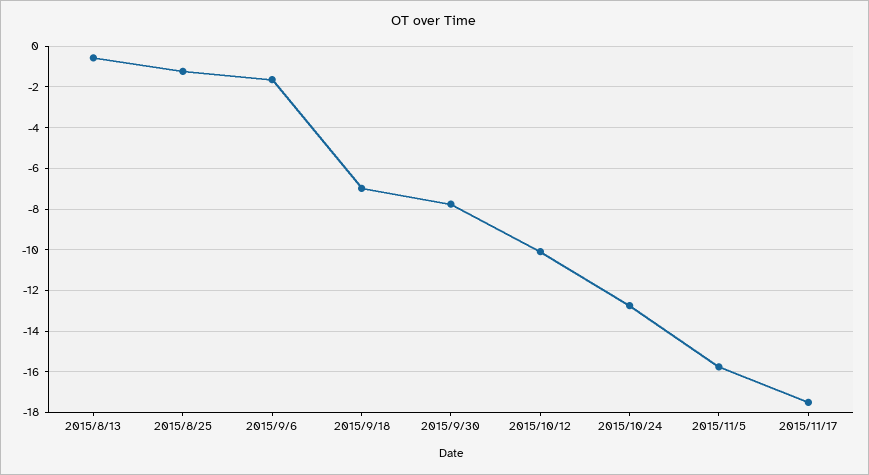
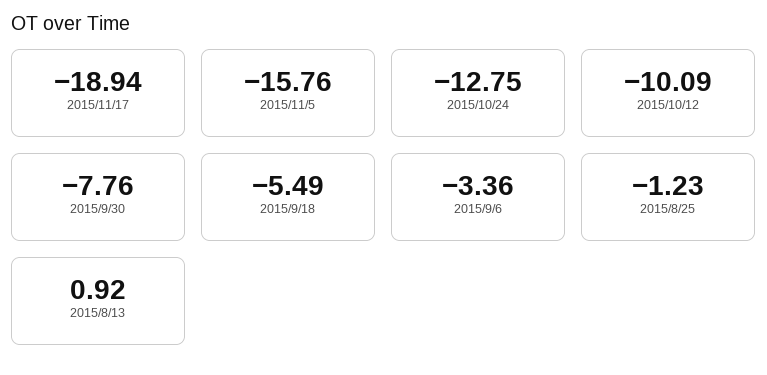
2015/8/13: -0.5 -> 0.92
2015/9/6: -1.5 -> -3.36
2015/9/18: -7 -> -5.49
2015/11/17: -17.5 -> -18.94

